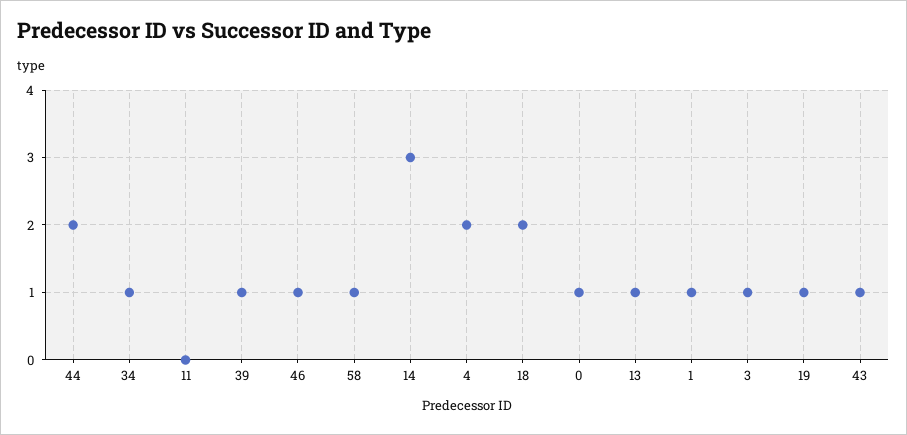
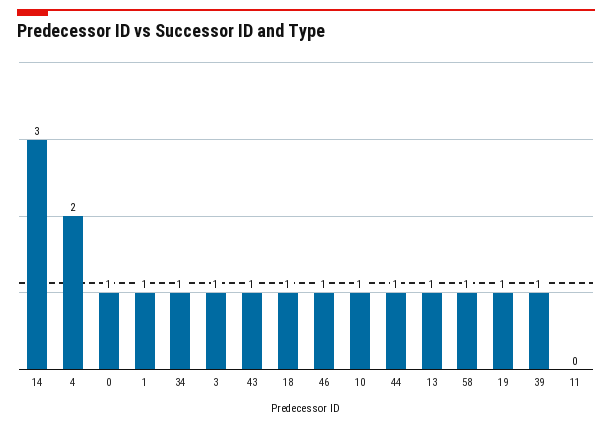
44: 2 -> 1
18: 2 -> 1
10: none -> 1

